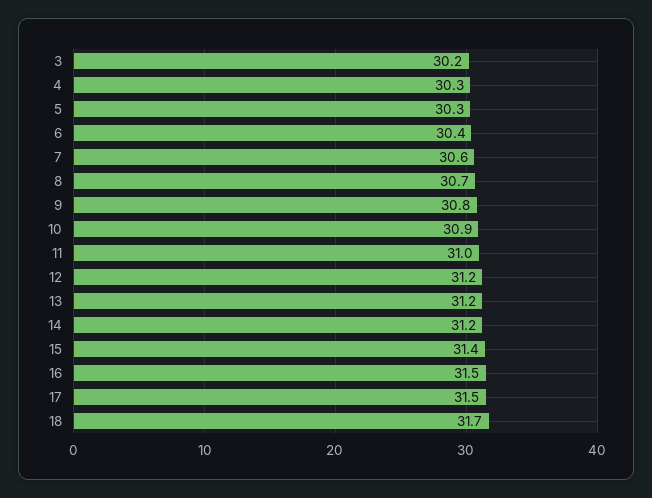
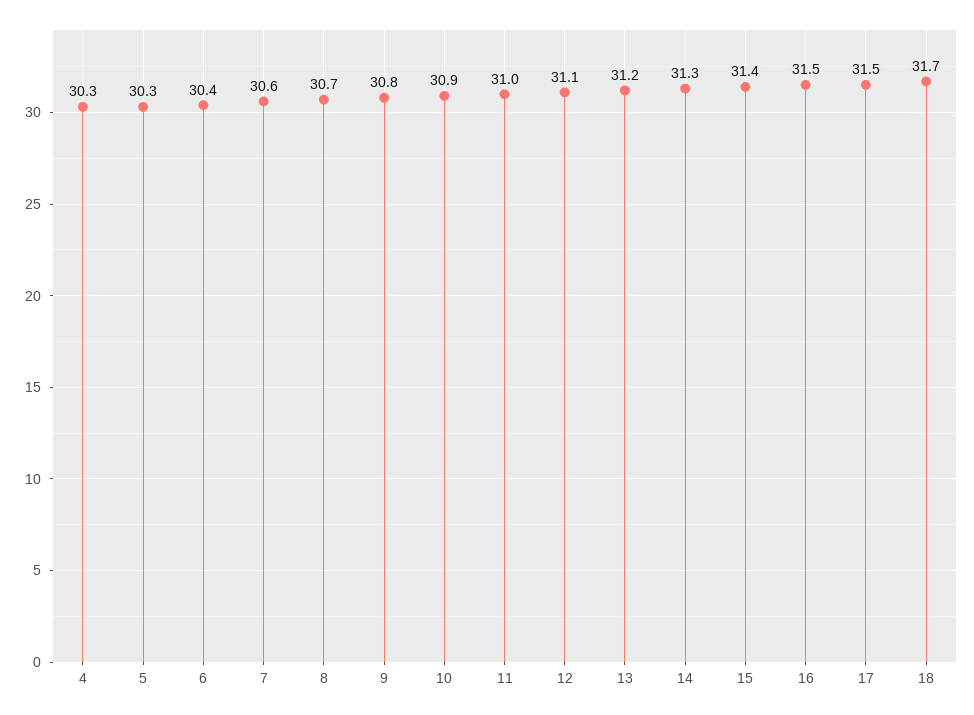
3: 30.2 -> none
12: 31.2 -> 31.1
14: 31.2 -> 31.3

